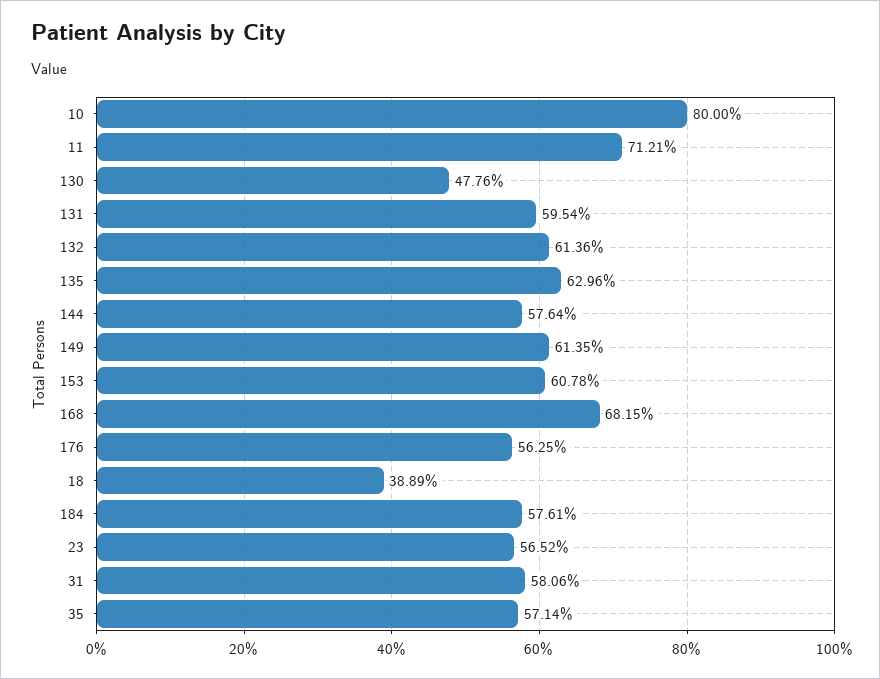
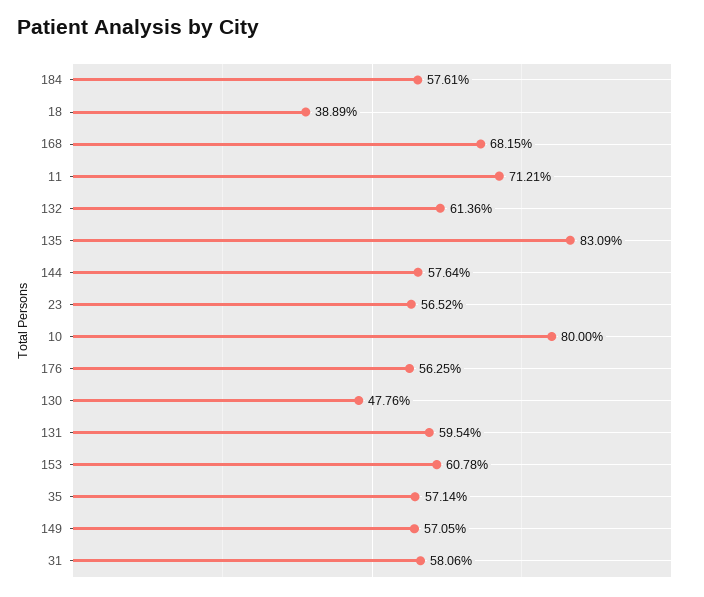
135: 62.96 -> 83.09
149: 61.35 -> 57.05

